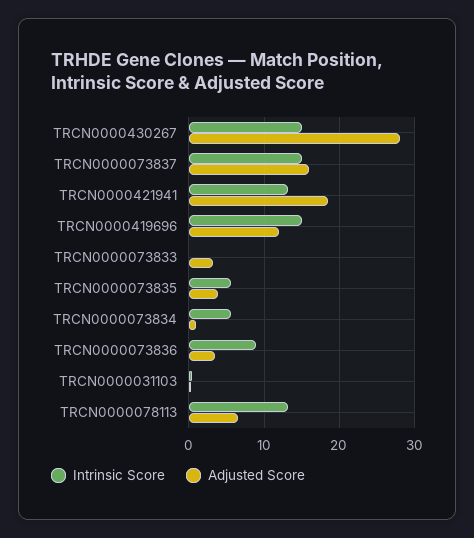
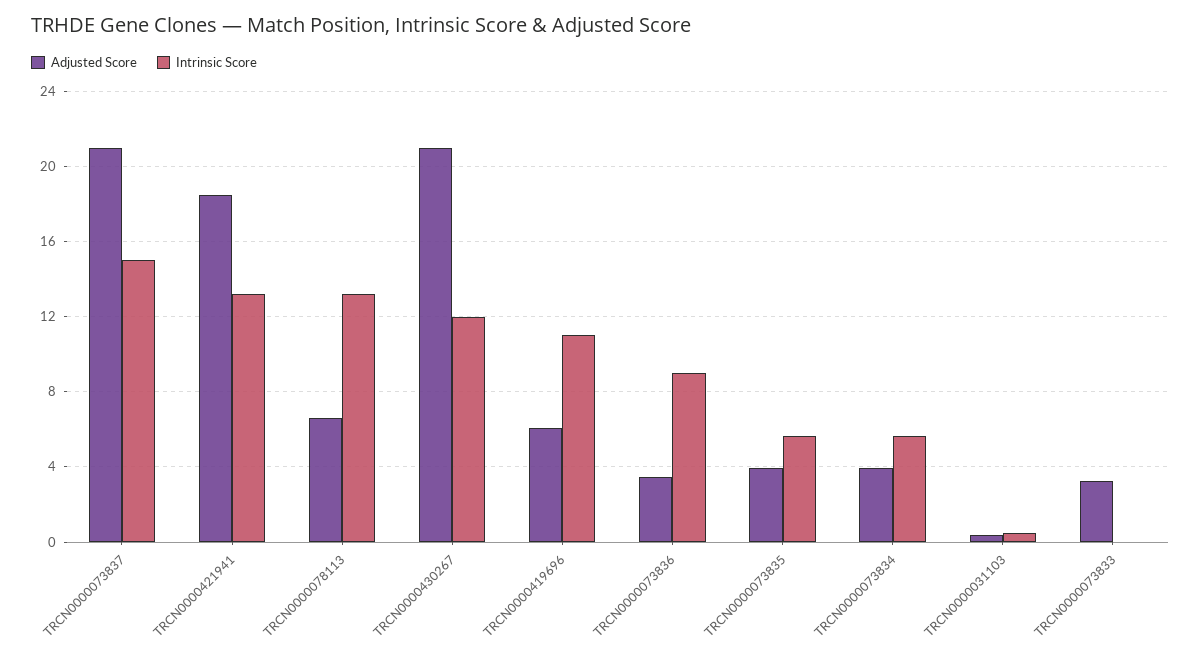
Intrinsic Score, TRCN0000430267: 15 -> 12
Adjusted Score, TRCN0000430267: 28 -> 21
Adjusted Score, TRCN0000073837: 16 -> 21
Intrinsic Score, TRCN0000419696: 15 -> 11
Adjusted Score, TRCN0000419696: 12 -> 6
Adjusted Score, TRCN0000073834: 1 -> 4

